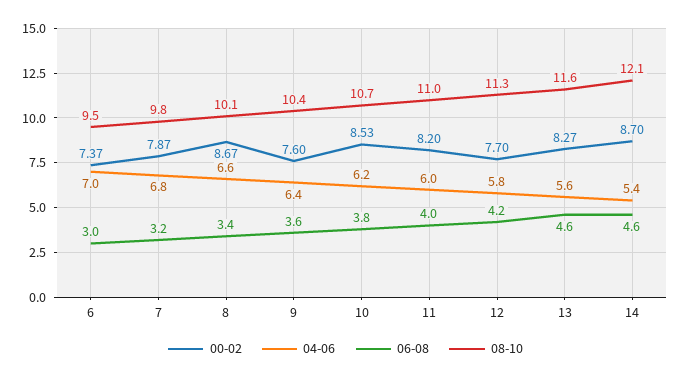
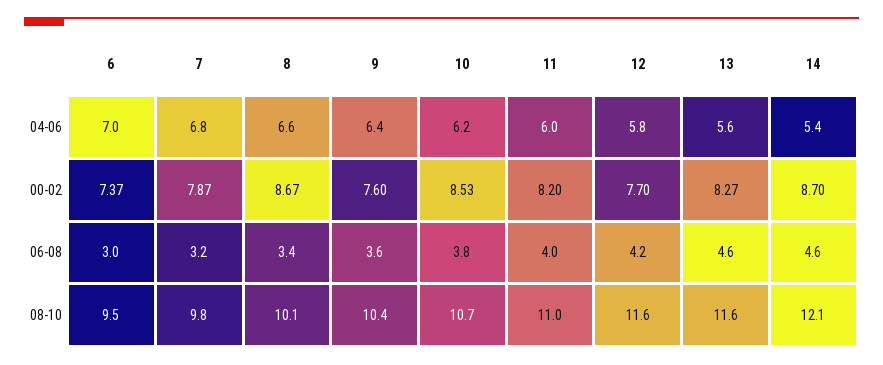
08-10, 12: 11.3 -> 11.6

